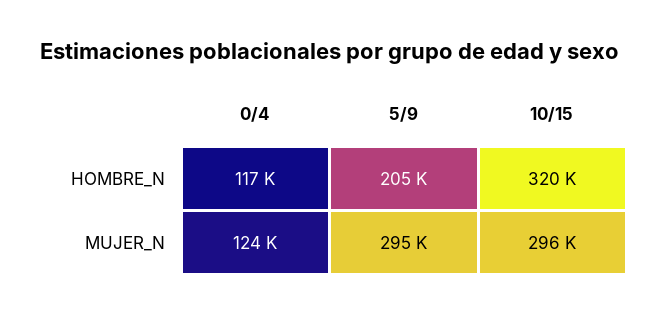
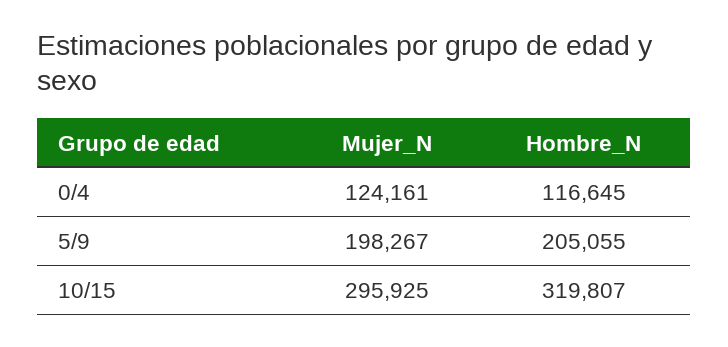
5/9, MUJER_N: 295000 -> 198267

